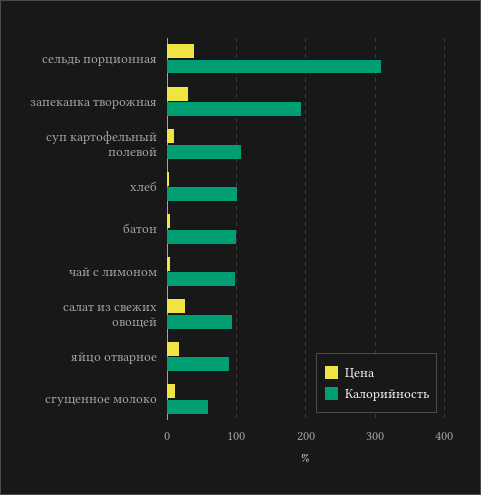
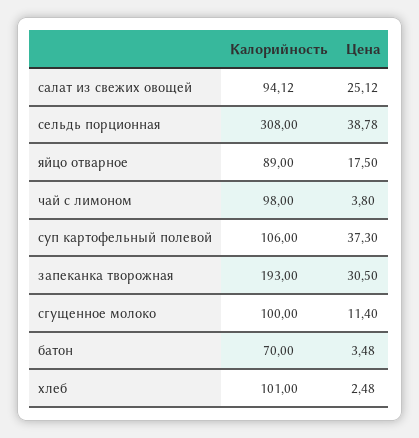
Цена, суп картофельный полевой: 10 -> 37.3
Калорийность, батон: 100 -> 70
Калорийность, сгущенное молоко: 60 -> 100

